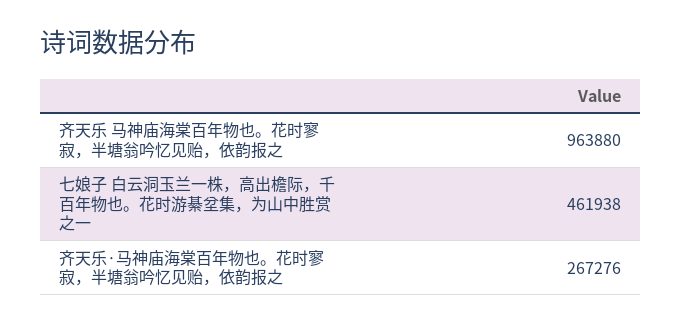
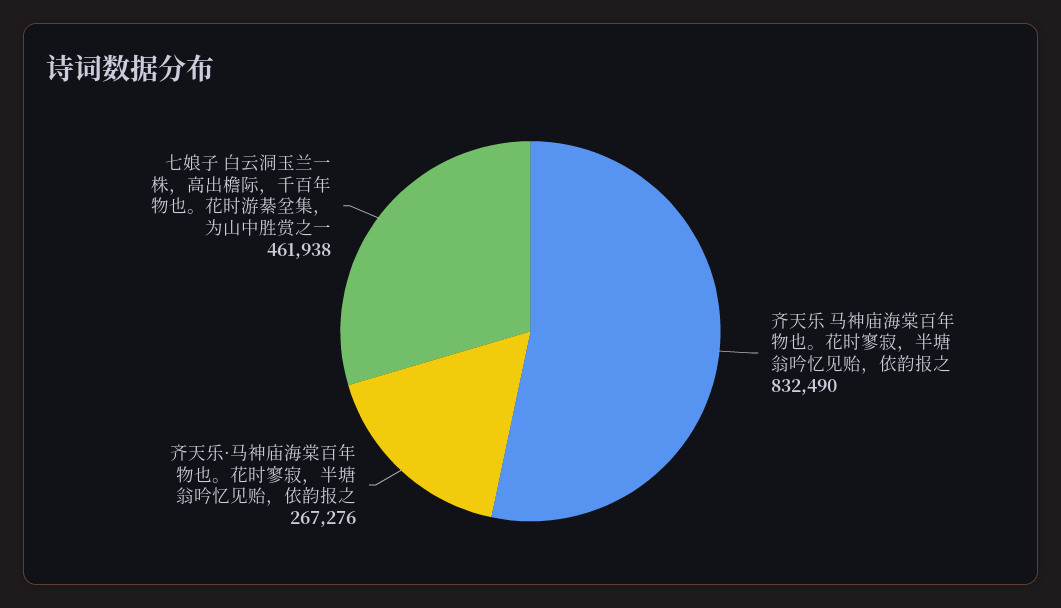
齐天乐 马神庙海棠百年物也。花时寥寂，半塘翁吟忆见贻，依韵报之: 963880 -> 832490

